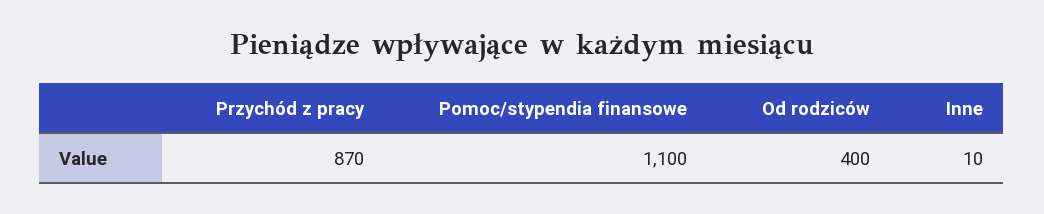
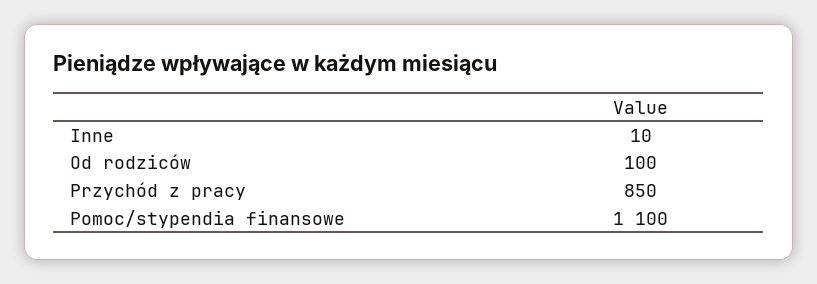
Przychód z pracy: 870 -> 850
Od rodziców: 400 -> 100

